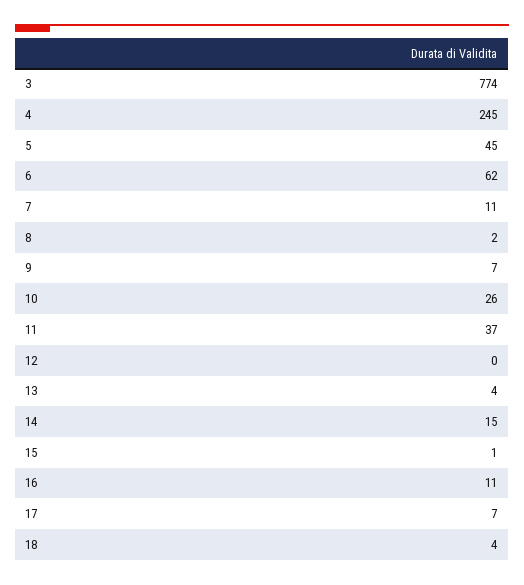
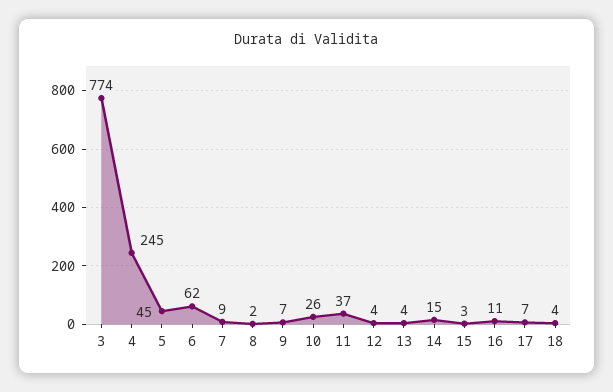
7: 11 -> 9
12: 0 -> 4
15: 1 -> 3

